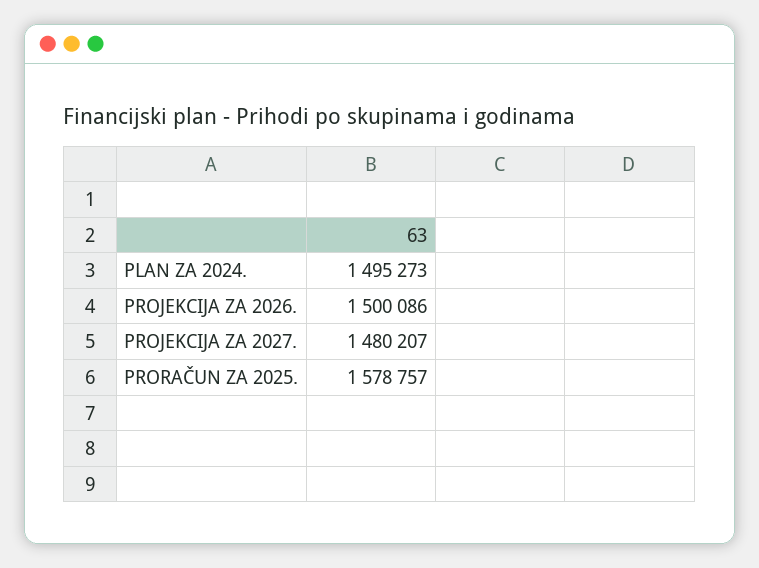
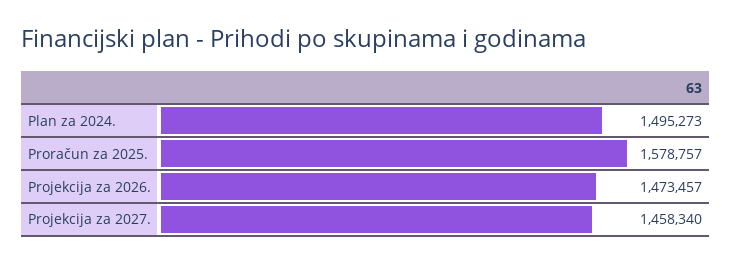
PROJEKCIJA ZA 2026.: 1500086 -> 1473457
PROJEKCIJA ZA 2027.: 1480207 -> 1458340

